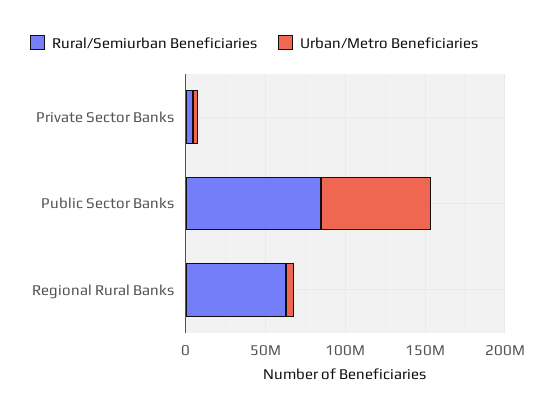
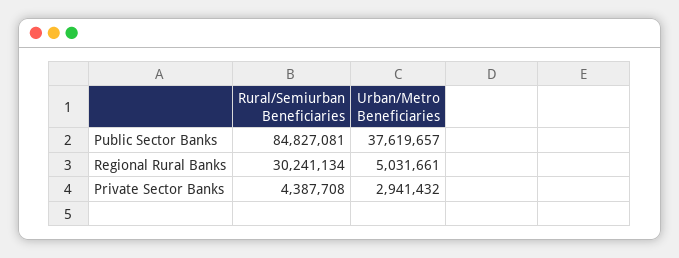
Urban/Metro Beneficiaries, Public Sector Banks: 70000000 -> 37619657
Rural/Semiurban Beneficiaries, Regional Rural Banks: 60000000 -> 30241134

